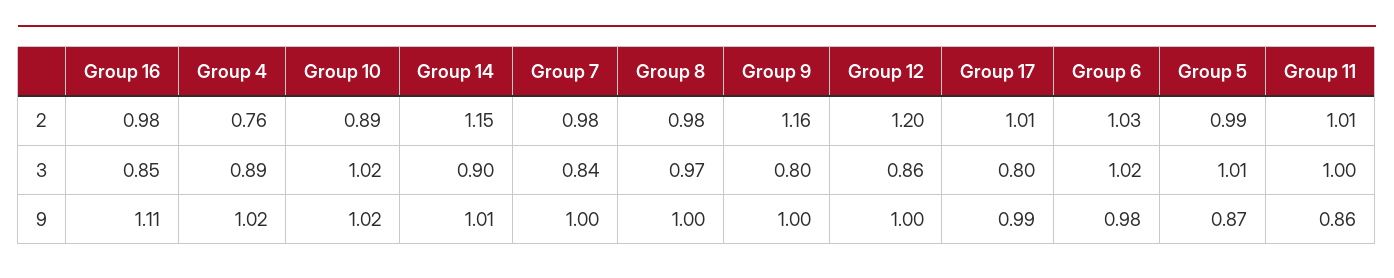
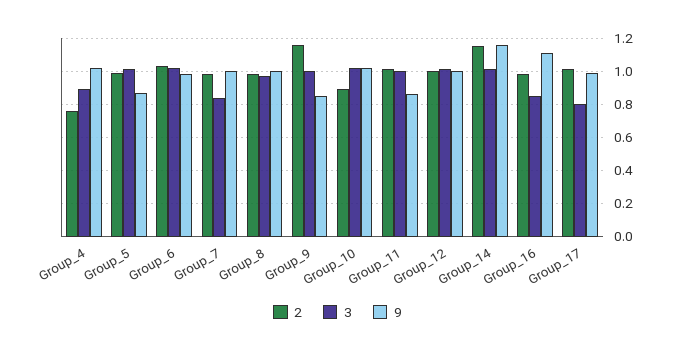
2, Group 12: 1.2 -> 1
3, Group 14: 0.9 -> 1
3, Group 9: 0.8 -> 1
3, Group 12: 0.86 -> 1
9, Group 14: 1.01 -> 1.15
9, Group 9: 1 -> 0.85

